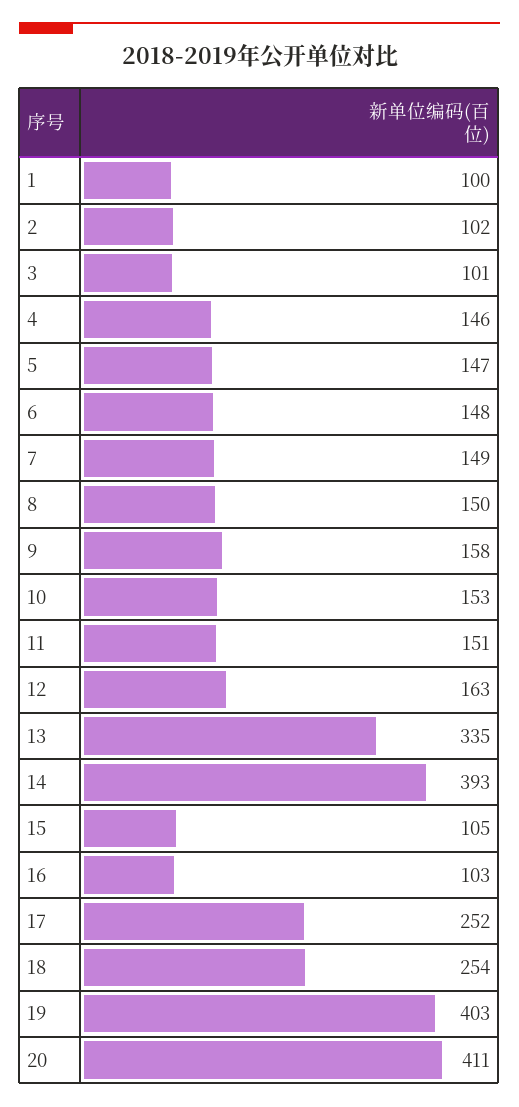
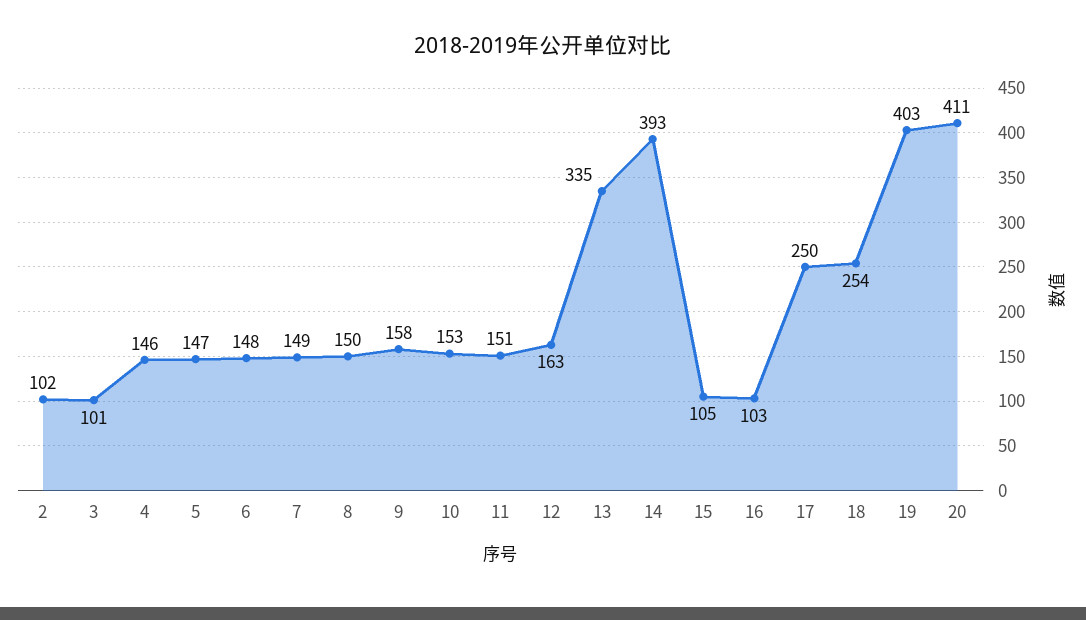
1: 100 -> none
17: 252 -> 250

